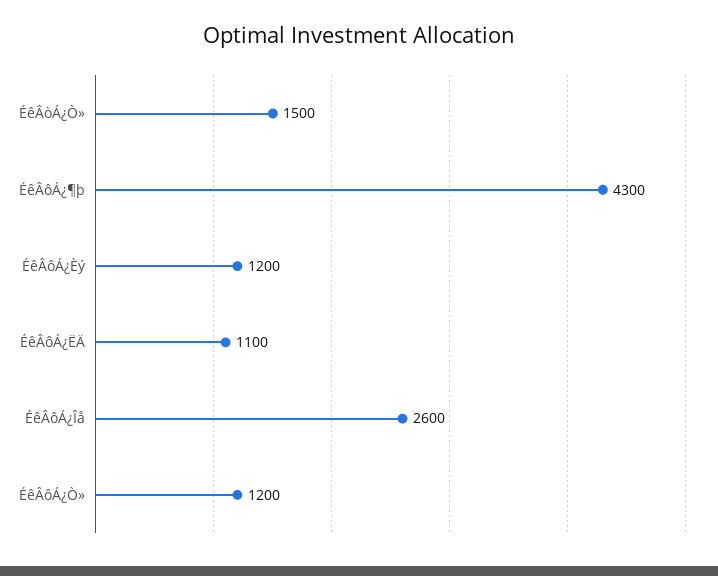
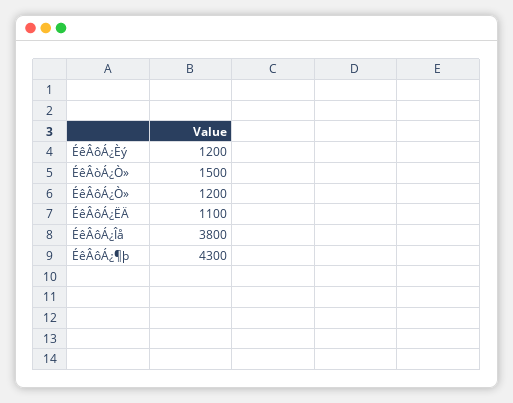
ÉêÂôÁ¿Îå: 2600 -> 3800

